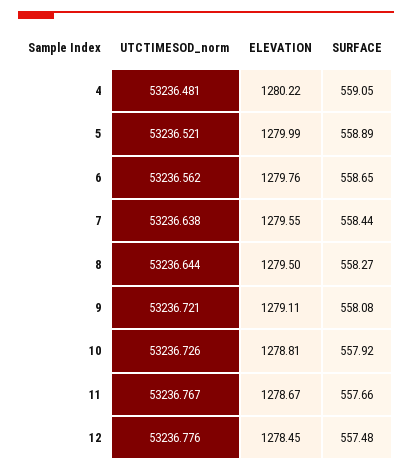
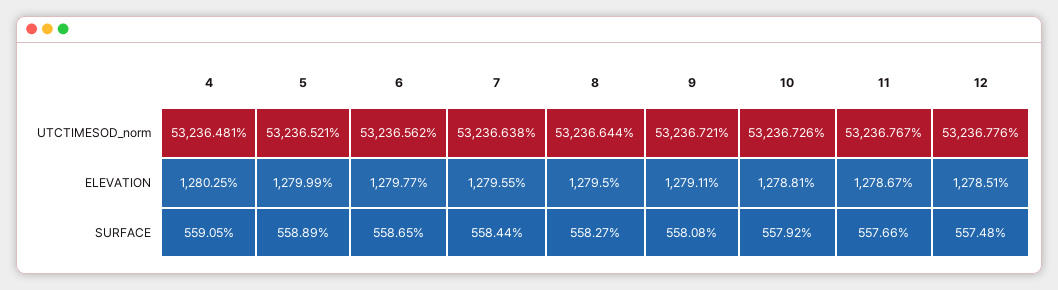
ELEVATION, 4: 1280.22 -> 1280.25
ELEVATION, 6: 1279.76 -> 1279.77
ELEVATION, 12: 1278.45 -> 1278.51

